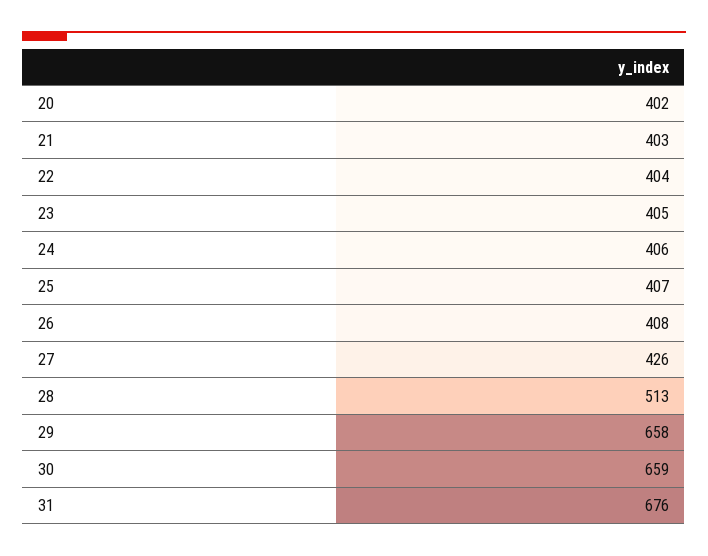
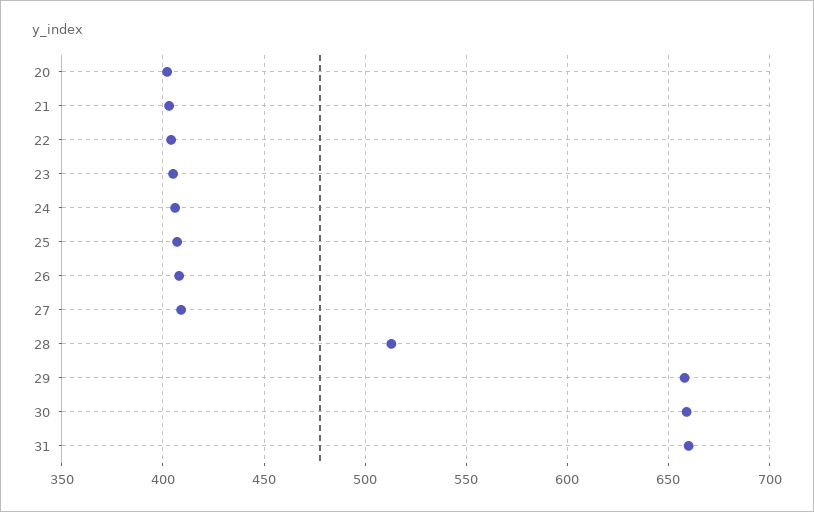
27: 426 -> 410
31: 676 -> 660

